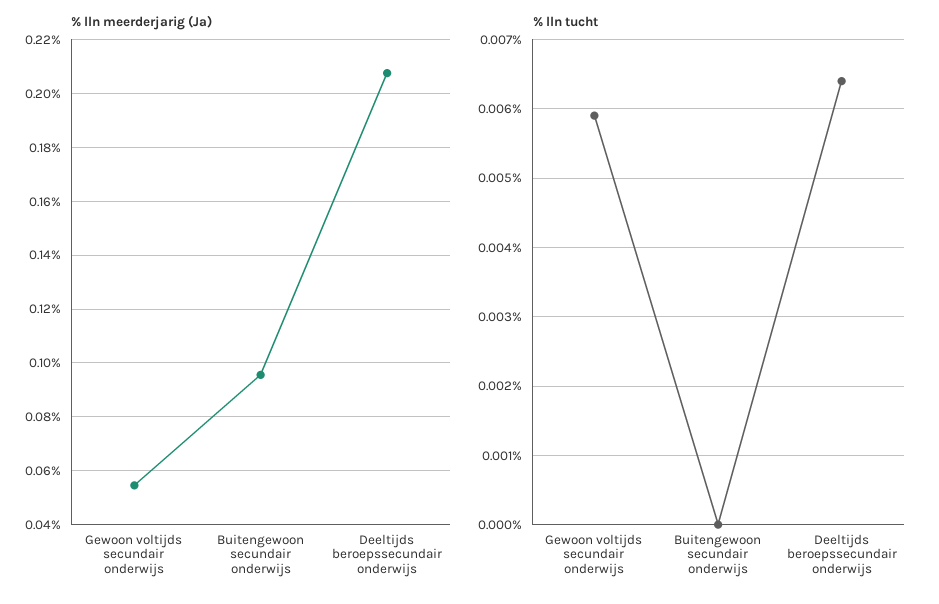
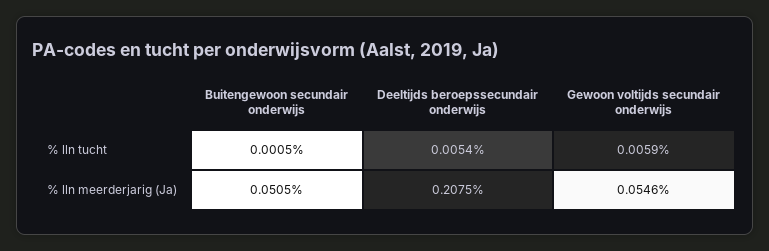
% lln meerderjarig (Ja), Buitengewoon secundair onderwijs: 0.095 -> 0.0505
% lln tucht, Buitengewoon secundair onderwijs: 0 -> 0.0005
% lln tucht, Deeltijds beroepssecundair onderwijs: 0.0064 -> 0.0054

